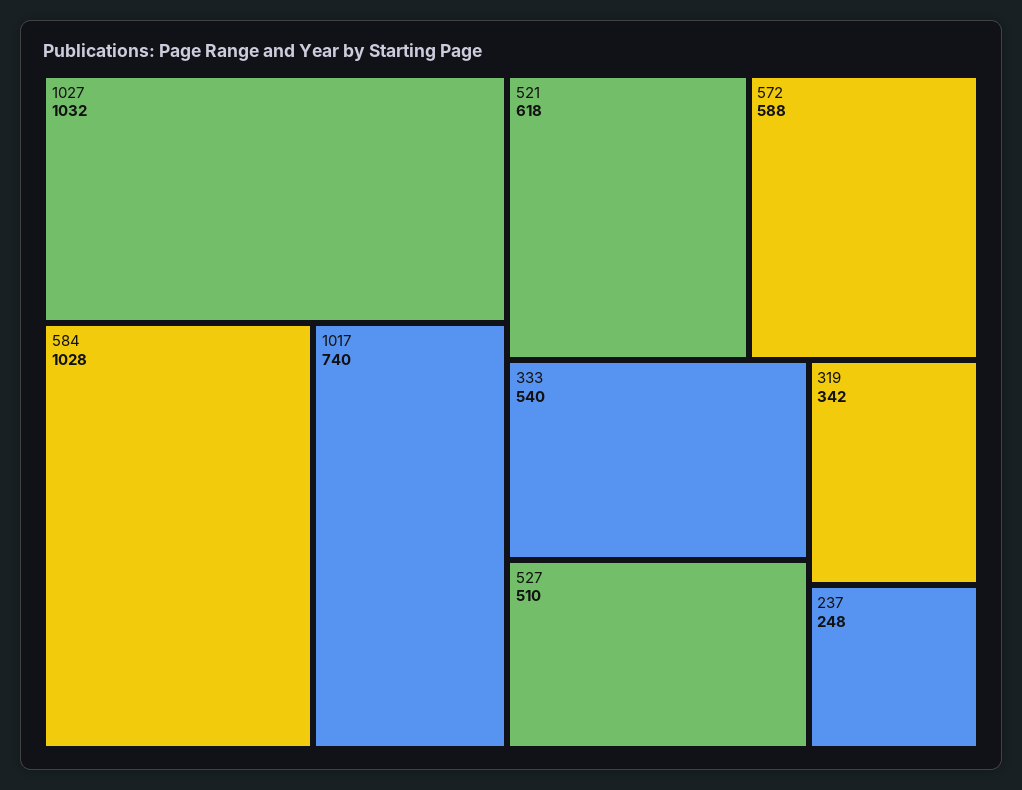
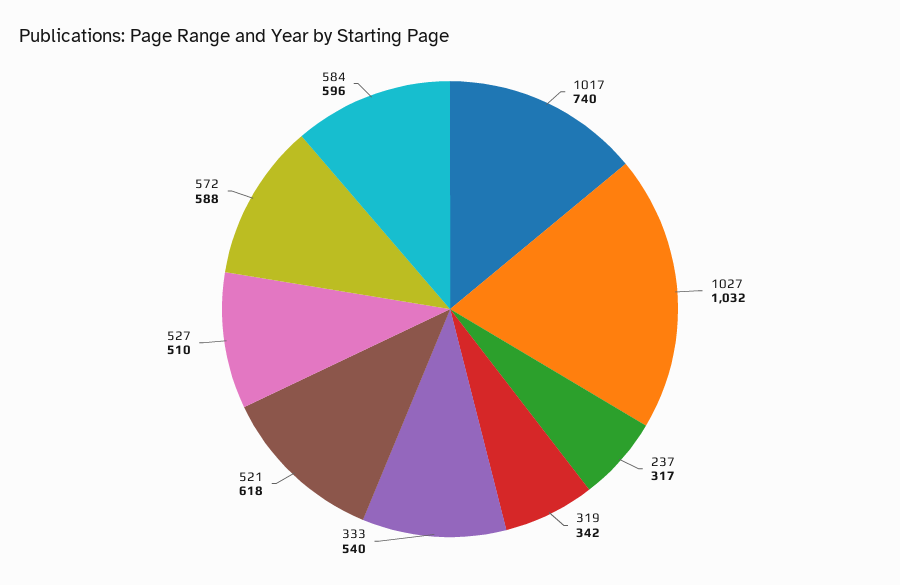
584: 1028 -> 596
237: 248 -> 317

